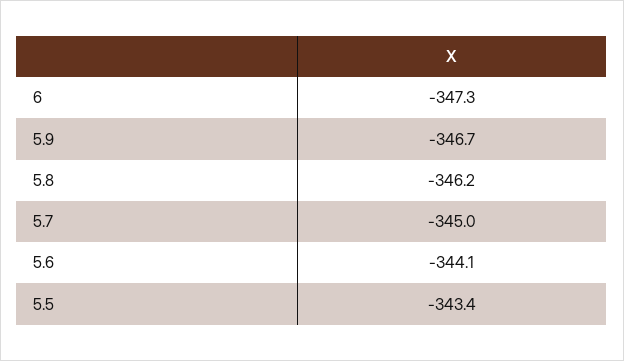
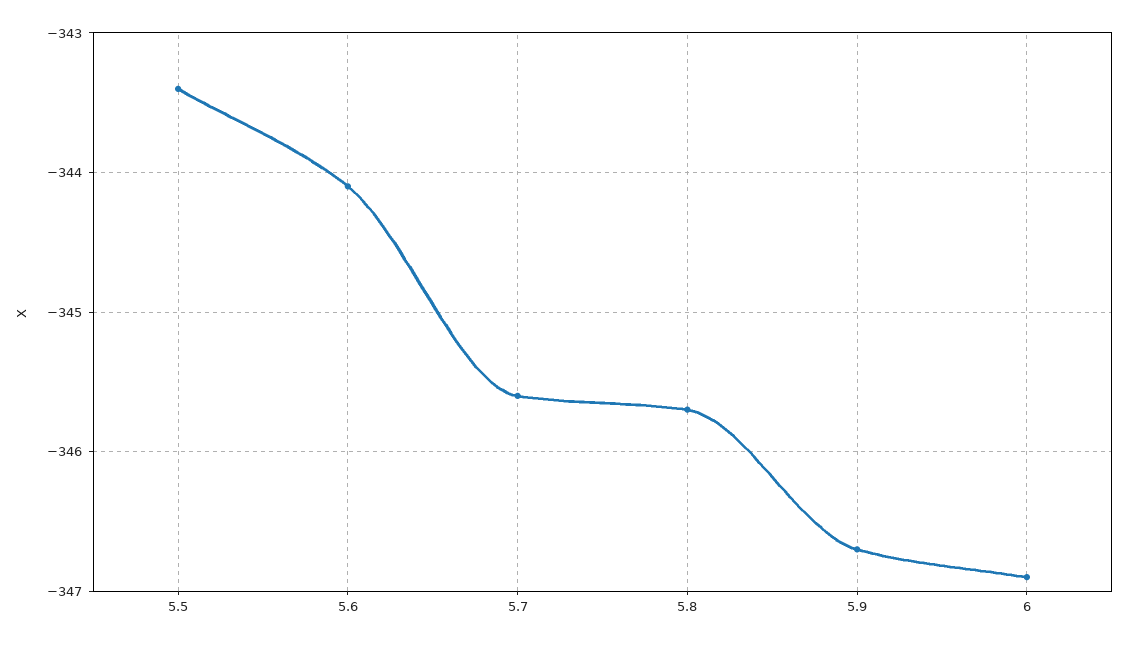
6: -347.3 -> -346.9
5.8: -346.2 -> -345.7
5.7: -345 -> -345.6

